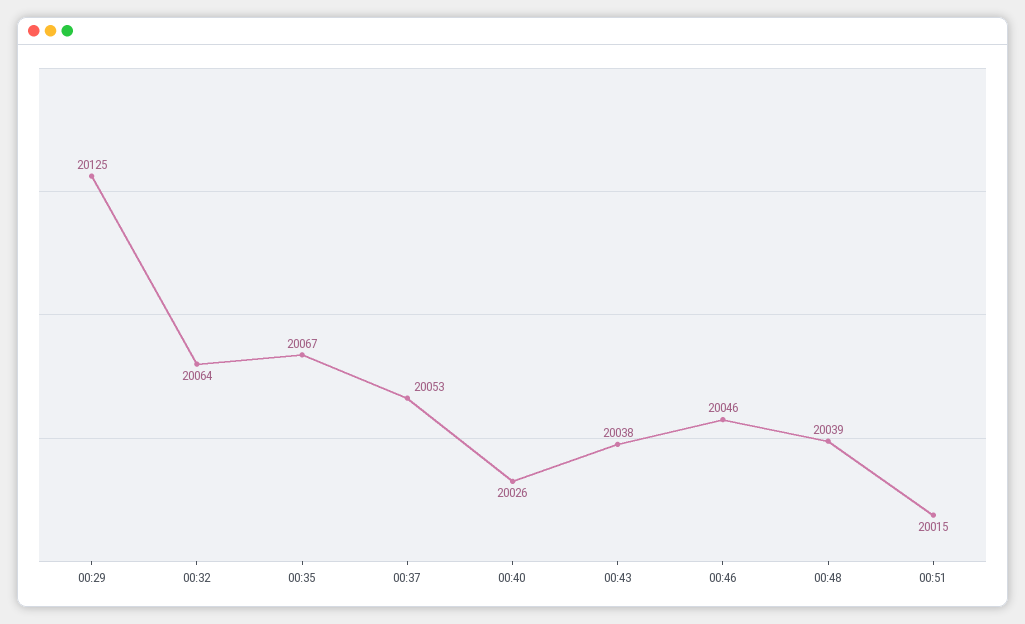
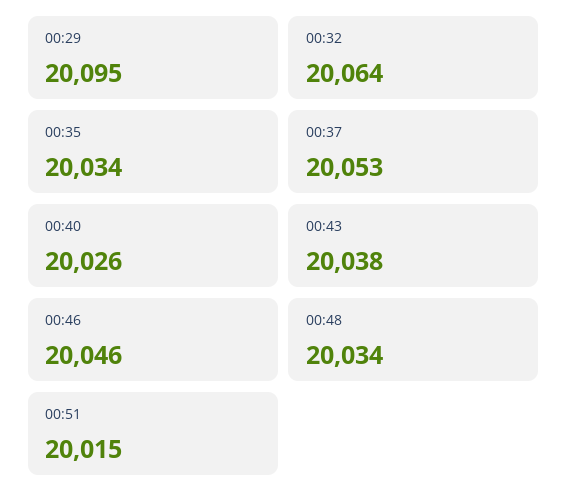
00:29: 20125 -> 20095
00:35: 20067 -> 20034
00:48: 20039 -> 20034

